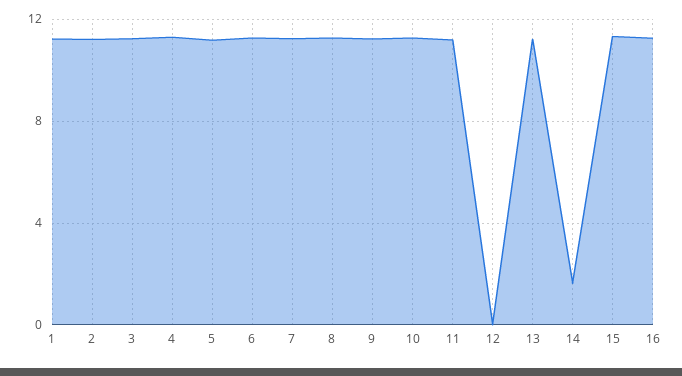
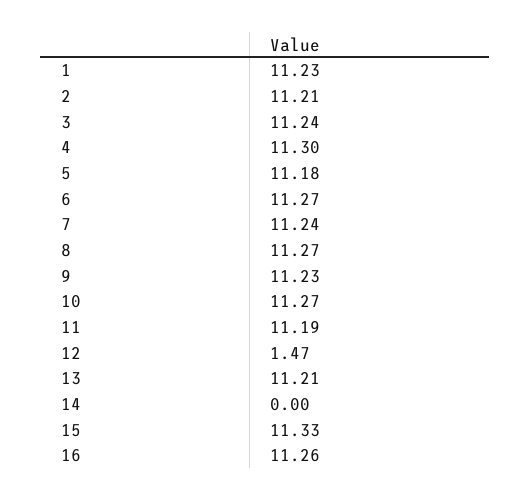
12: 0 -> 1.47
14: 1.5 -> 0

